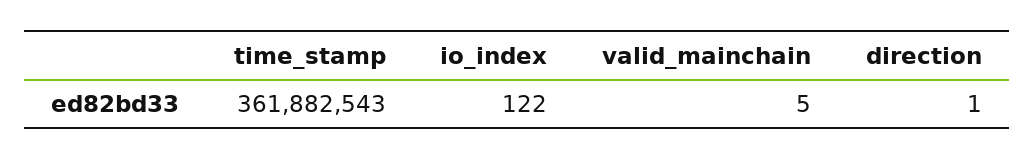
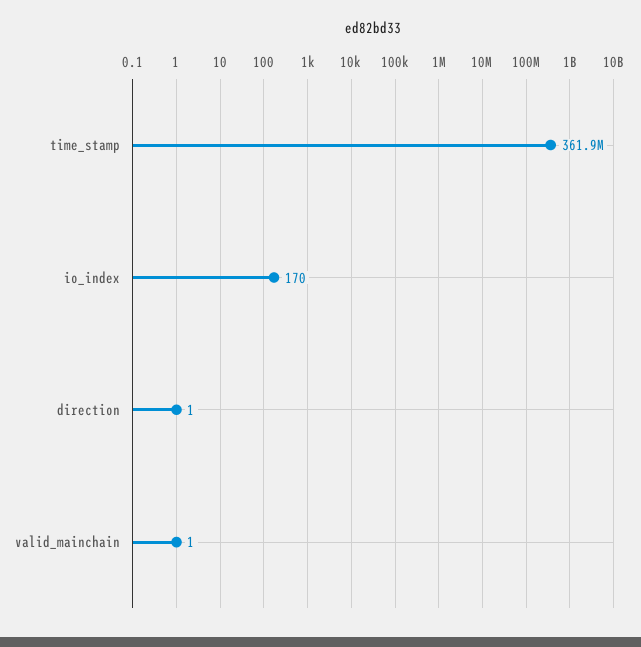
io_index: 122 -> 170
valid_mainchain: 5 -> 1

